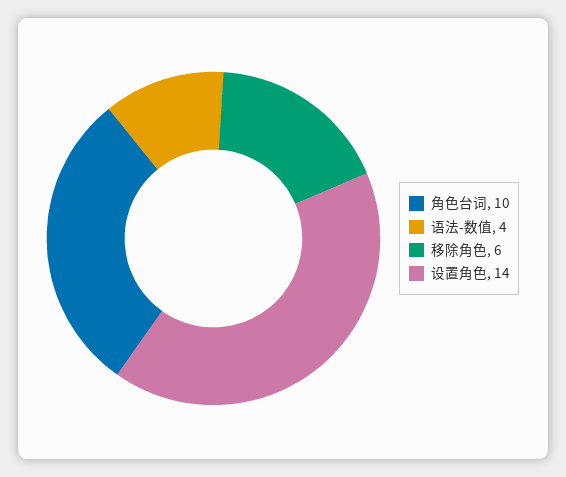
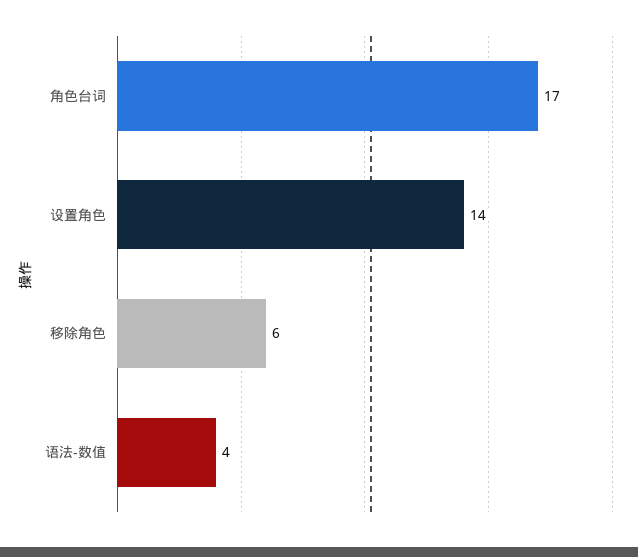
角色台词: 10 -> 17

